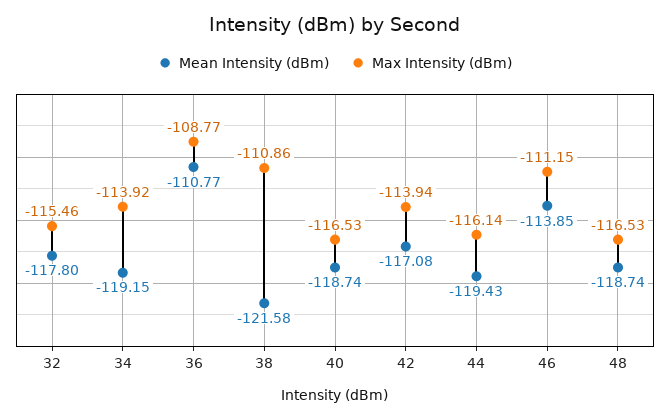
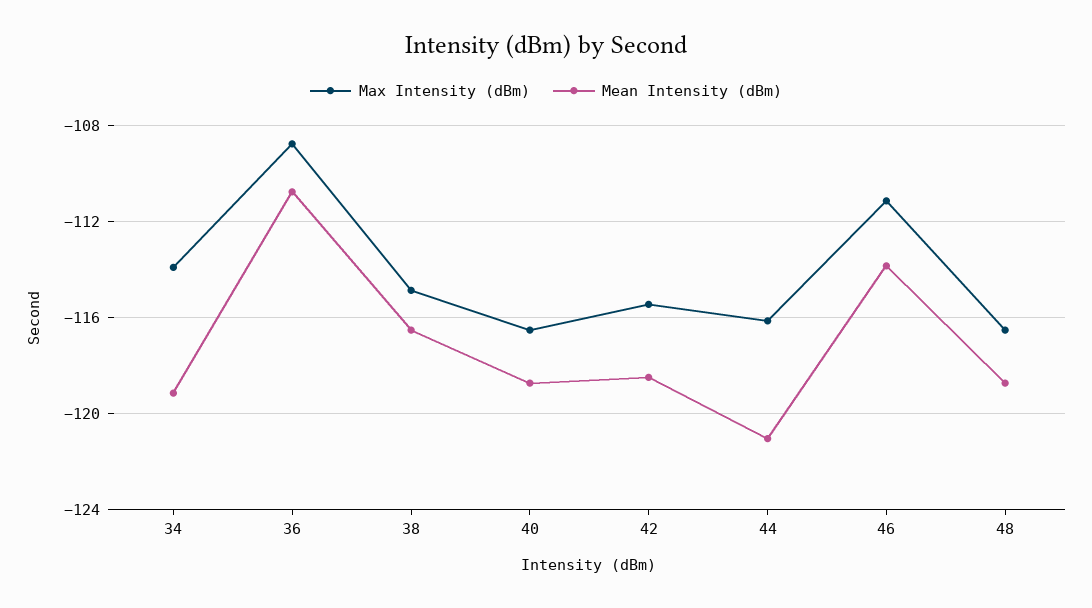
Mean Intensity (dBm), 32: -117.8 -> none
Max Intensity (dBm), 32: -115.46 -> none
Mean Intensity (dBm), 38: -121.58 -> -116.5
Max Intensity (dBm), 38: -110.86 -> -115
Mean Intensity (dBm), 42: -117.08 -> -118.5
Max Intensity (dBm), 42: -113.94 -> -115.5
Mean Intensity (dBm), 44: -119.43 -> -121

